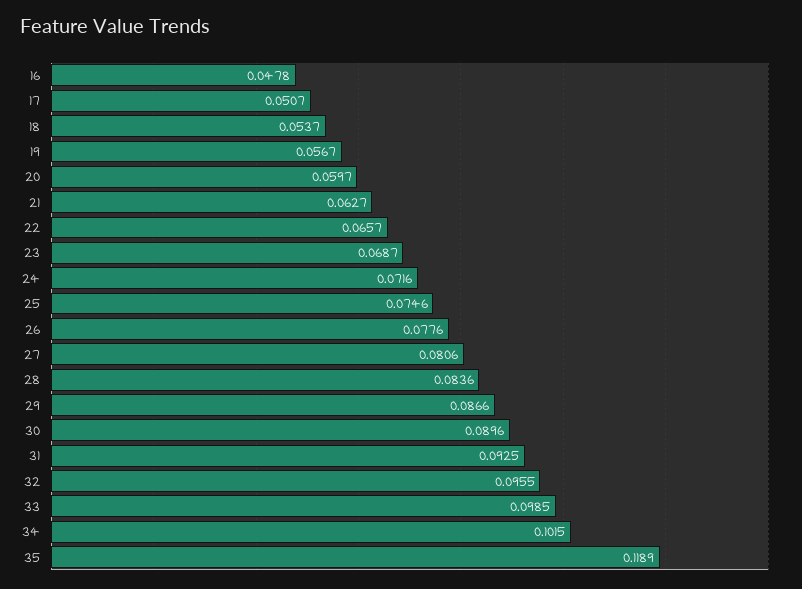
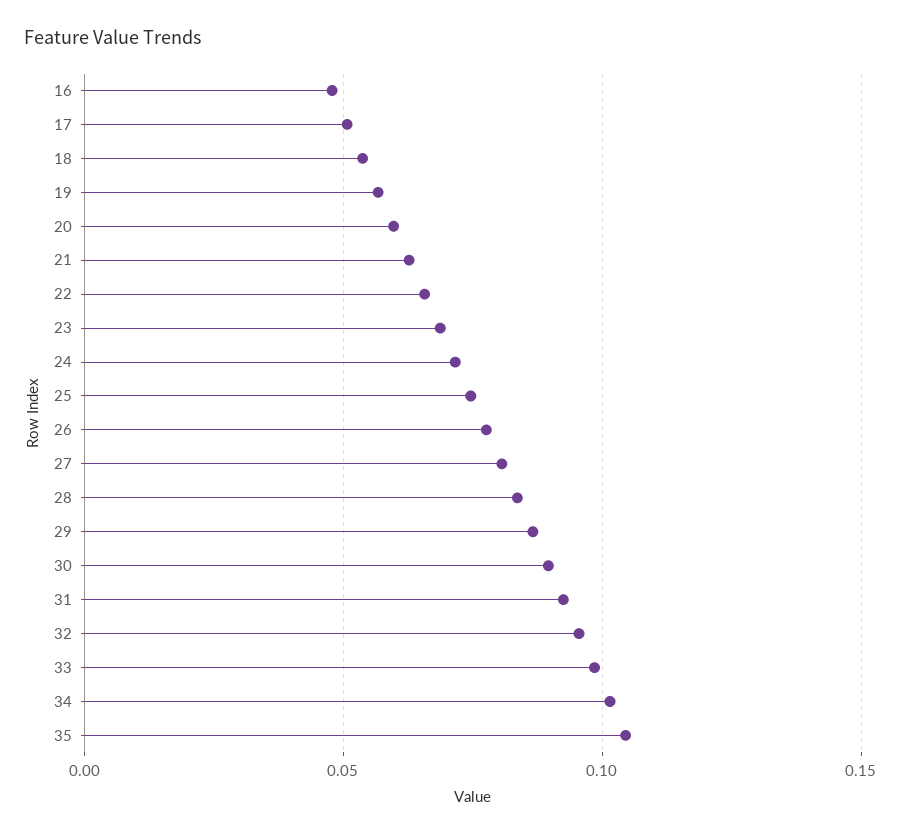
35: 0.1189 -> 0.105

